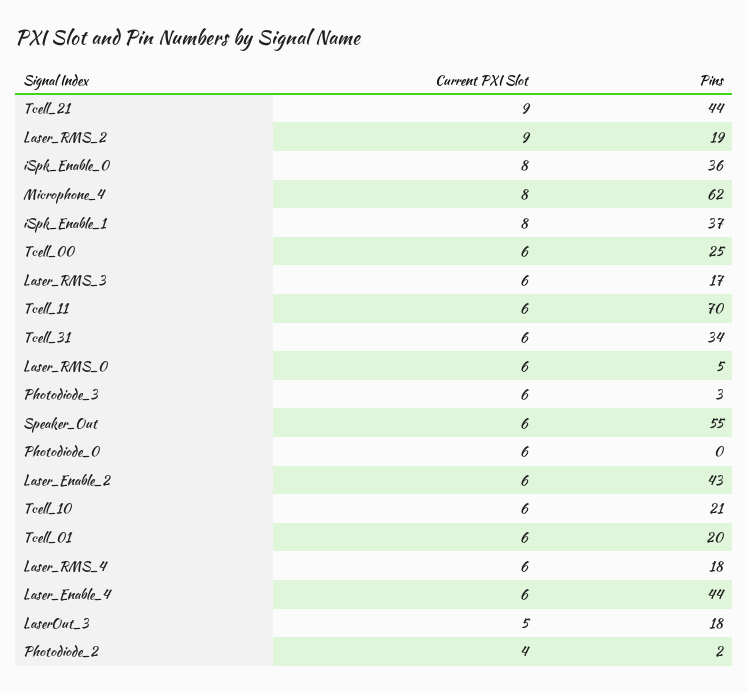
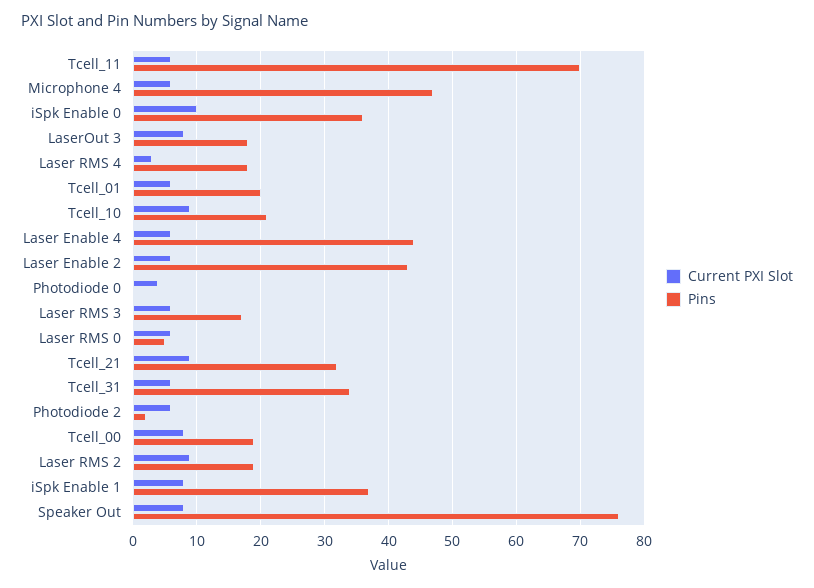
Pins, Tcell_21: 44 -> 32
Current PXI Slot, iSpk_Enable_0: 8 -> 10
Current PXI Slot, Microphone_4: 8 -> 6
Pins, Microphone_4: 62 -> 47
Current PXI Slot, Tcell_00: 6 -> 8
Pins, Tcell_00: 25 -> 19
Current PXI Slot, Photodiode_3: 6 -> none
Pins, Photodiode_3: 3 -> none
Current PXI Slot, Speaker_Out: 6 -> 8
Pins, Speaker_Out: 55 -> 76
Current PXI Slot, Photodiode_0: 6 -> 4
Current PXI Slot, Tcell_10: 6 -> 9
Current PXI Slot, Laser_RMS_4: 6 -> 3
Current PXI Slot, LaserOut_3: 5 -> 8
Current PXI Slot, Photodiode_2: 4 -> 6

